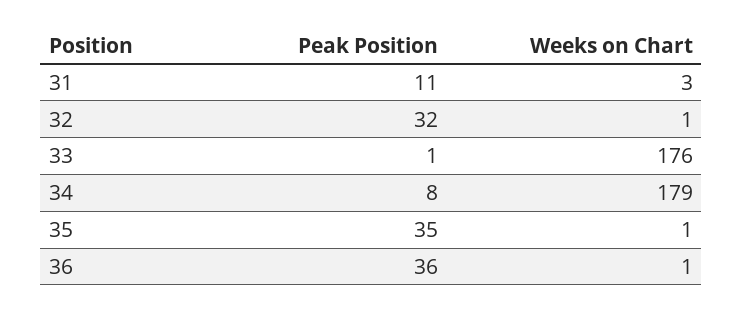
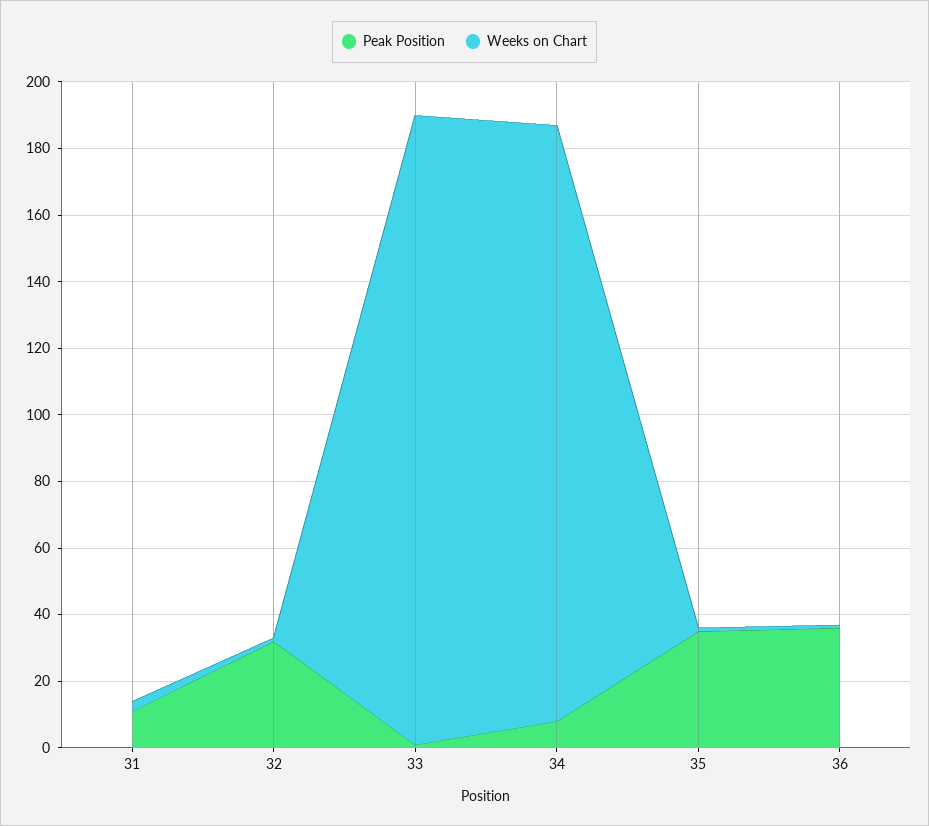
Weeks on Chart, 33: 176 -> 190

